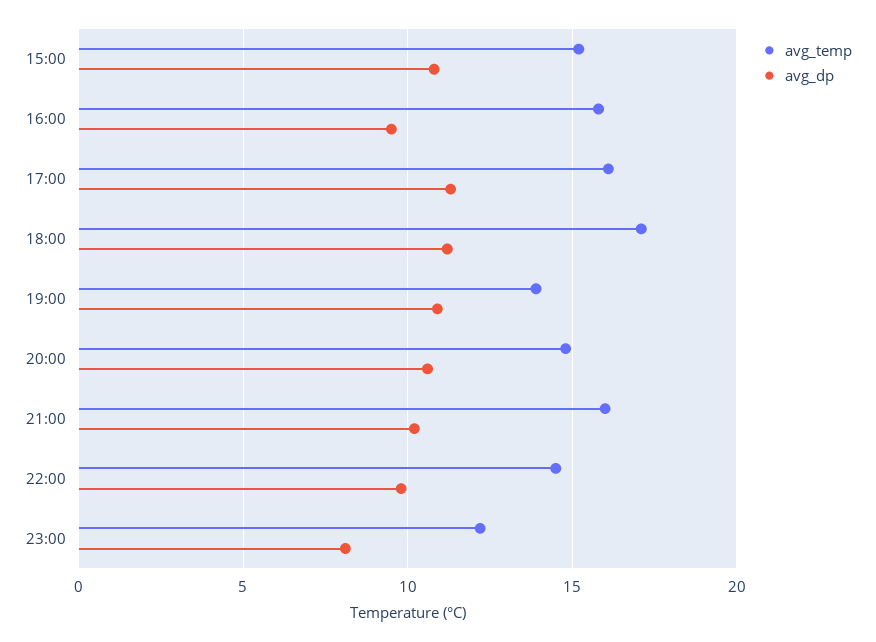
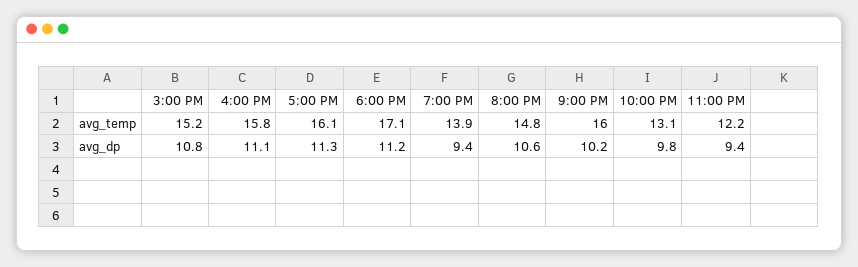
avg_dp, 16:00: 9.5 -> 11.1
avg_dp, 19:00: 11 -> 9.4
avg_temp, 22:00: 14.5 -> 13.1
avg_dp, 23:00: 8 -> 9.4

